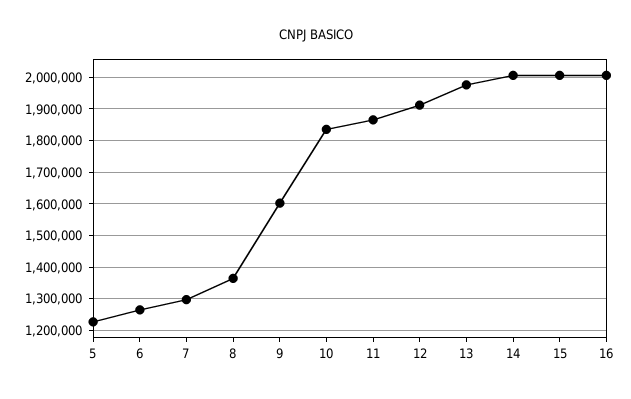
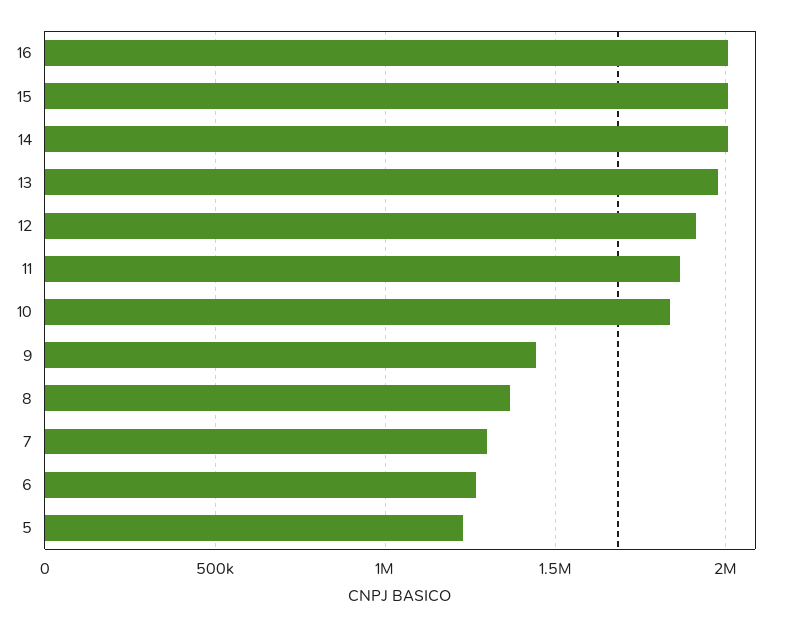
9: 1600000 -> 1450000

